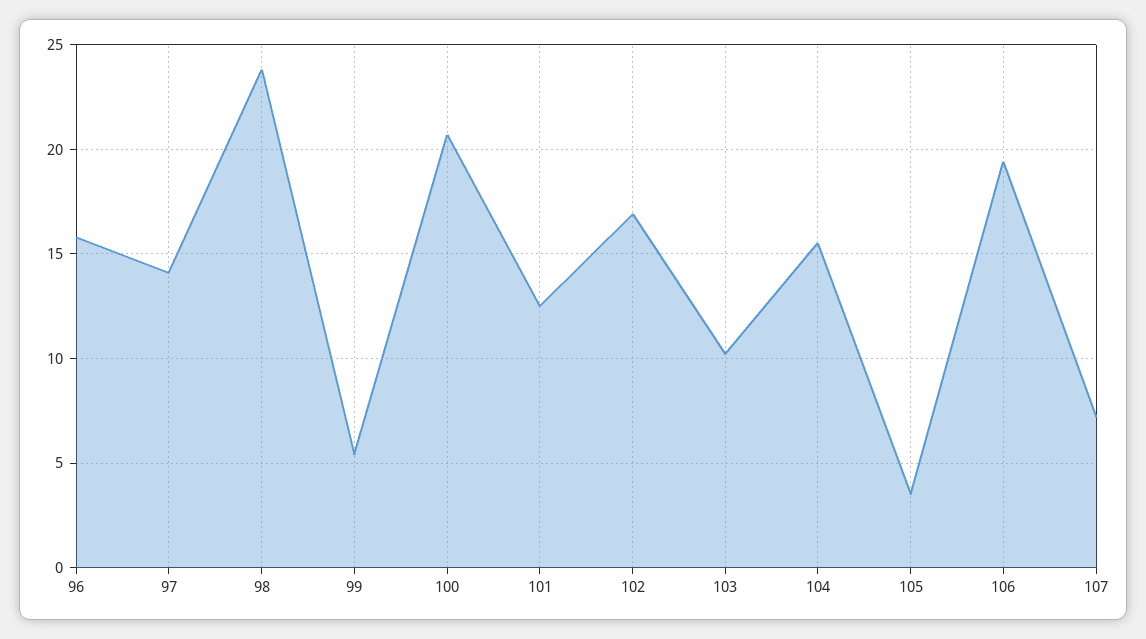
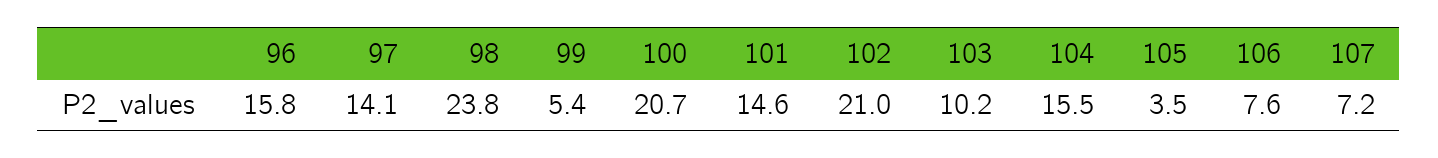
101: 12.5 -> 14.6
102: 17 -> 21
106: 19.5 -> 7.6

